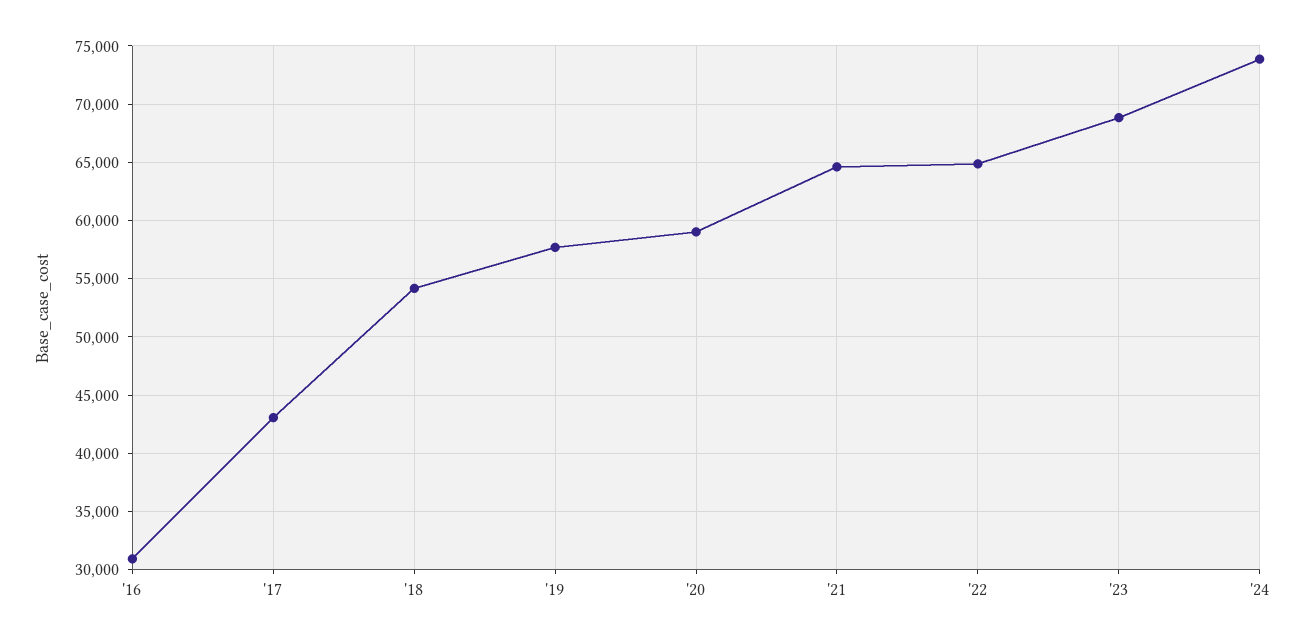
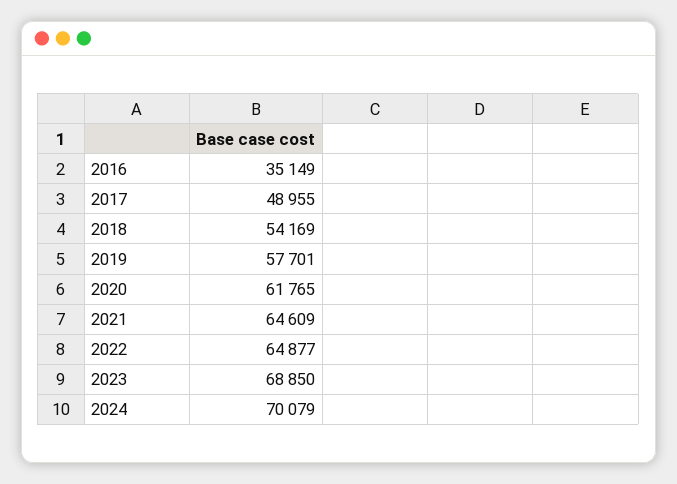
'16: 31000 -> 35149
'17: 43000 -> 48955
'20: 59000 -> 61765
'24: 74000 -> 70079

